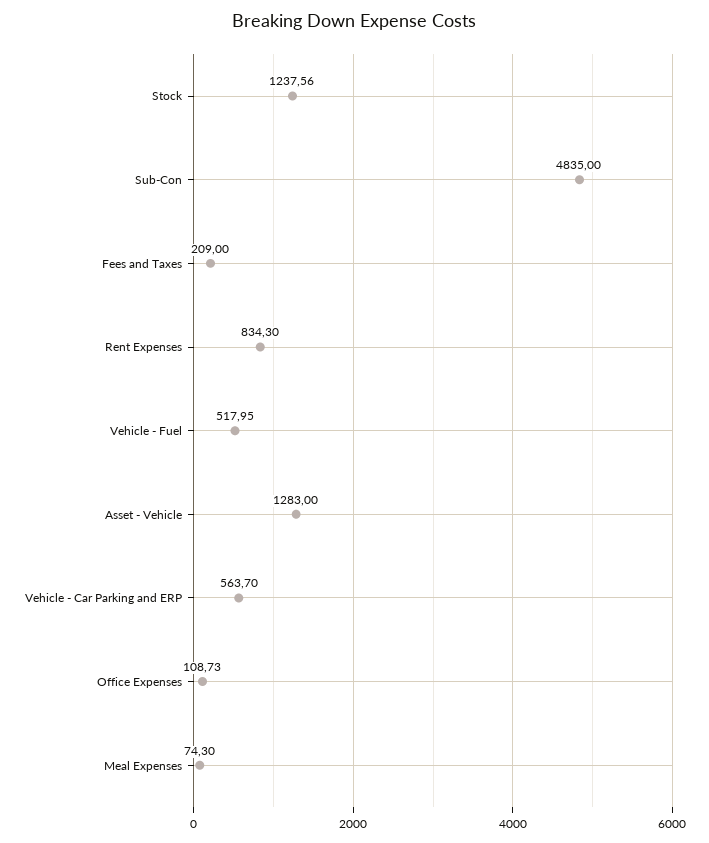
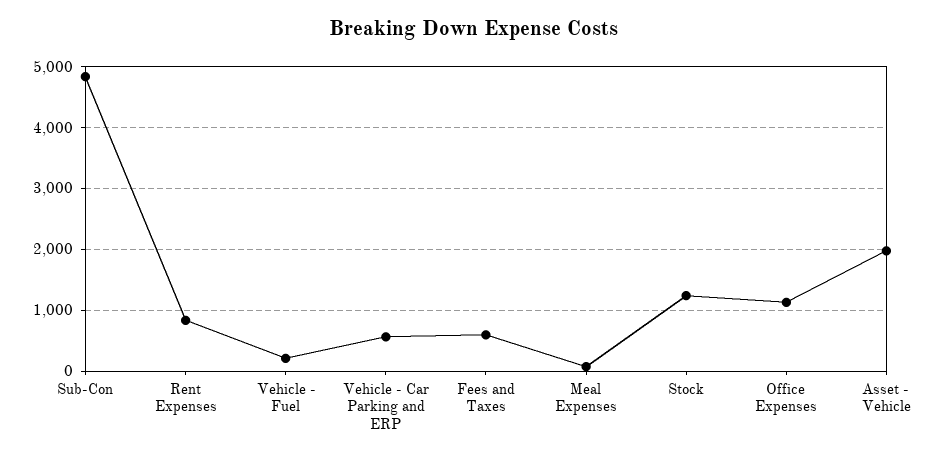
Fees and Taxes: 209 -> 600
Vehicle - Fuel: 517.95 -> 200
Asset - Vehicle: 1283 -> 2000
Office Expenses: 108.73 -> 1100

